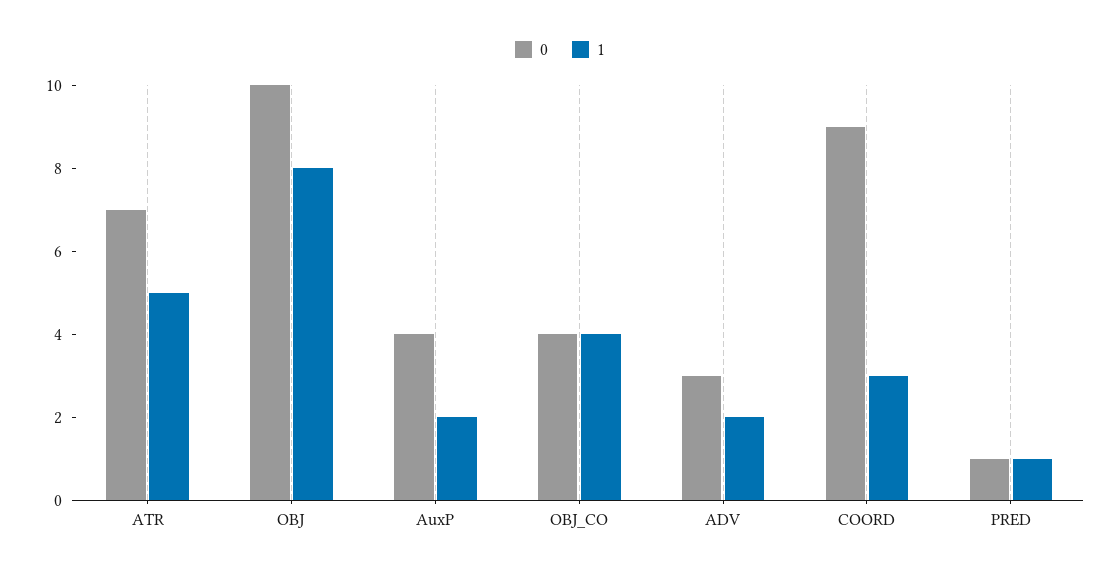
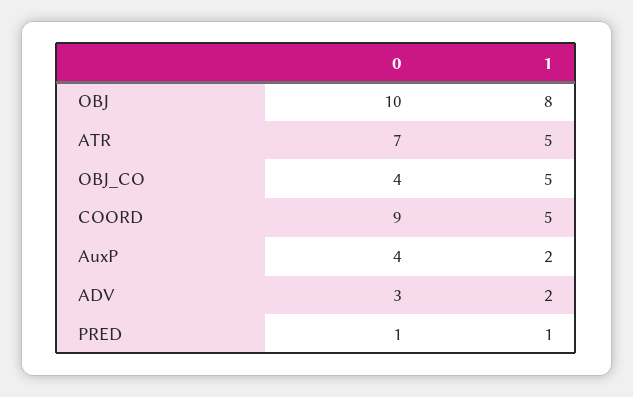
1, OBJ_CO: 4 -> 5
1, COORD: 3 -> 5

